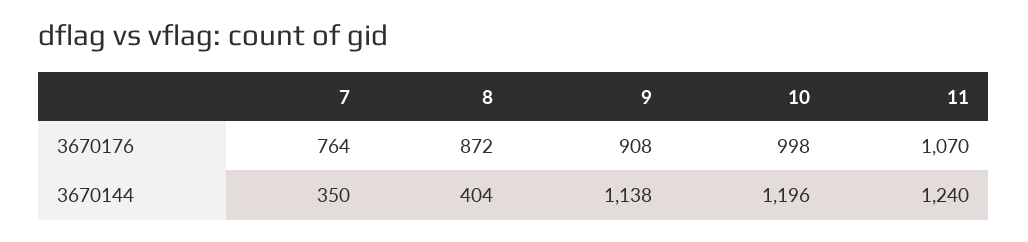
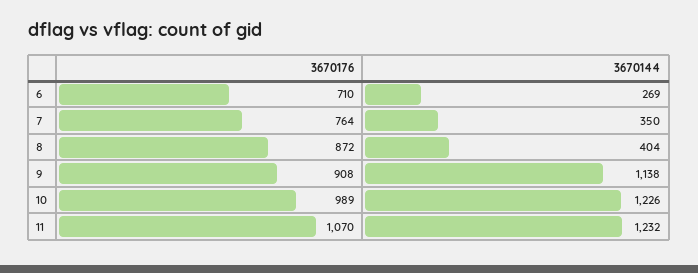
10, 3670176: 998 -> 989
10, 3670144: 1196 -> 1226
11, 3670144: 1240 -> 1232
6, 3670176: none -> 710
6, 3670144: none -> 269

